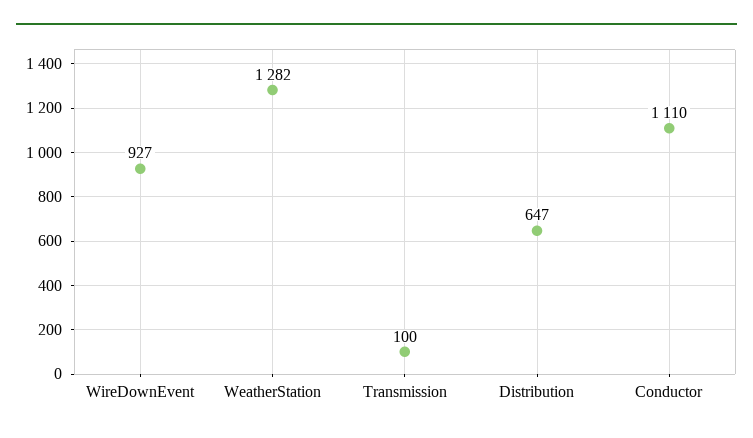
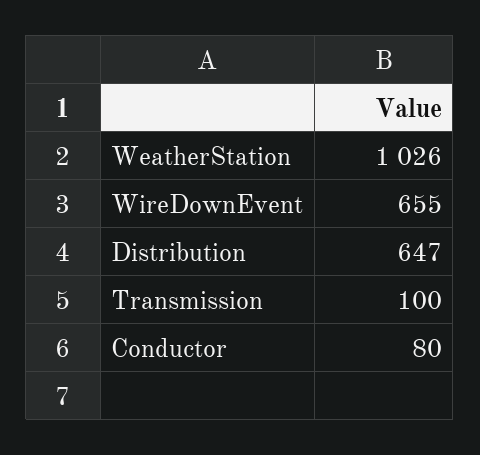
WireDownEvent: 927 -> 655
WeatherStation: 1282 -> 1026
Conductor: 1110 -> 80

